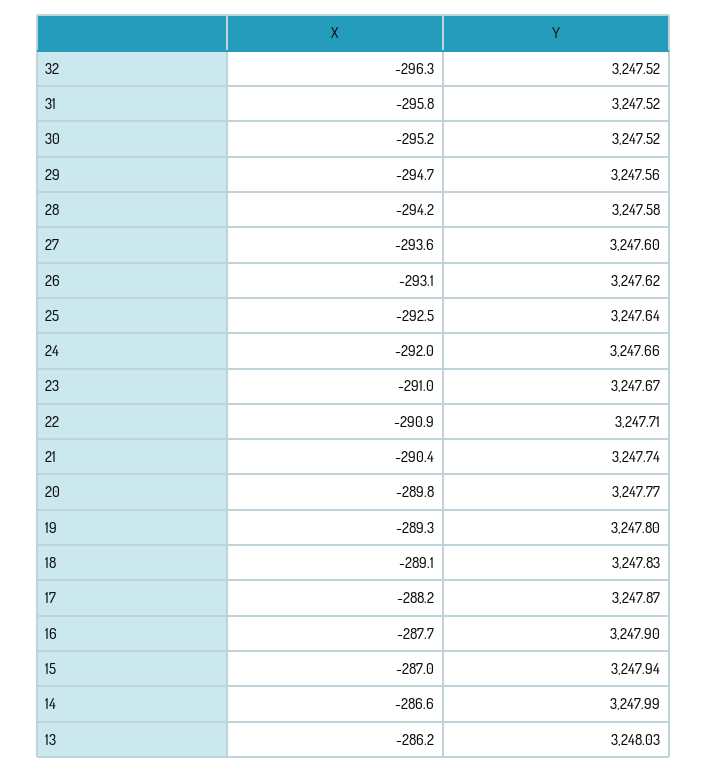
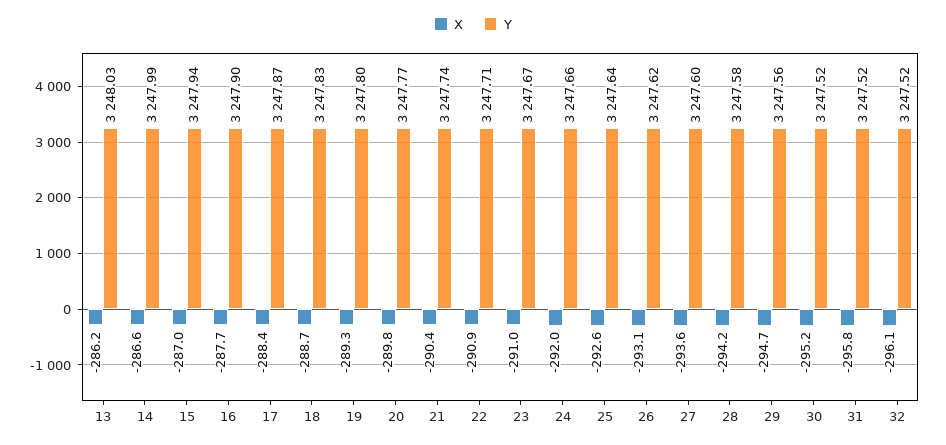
X, 32: -296.3 -> -296.1
X, 25: -292.5 -> -292.6
X, 18: -289.1 -> -288.7
X, 17: -288.2 -> -288.4

